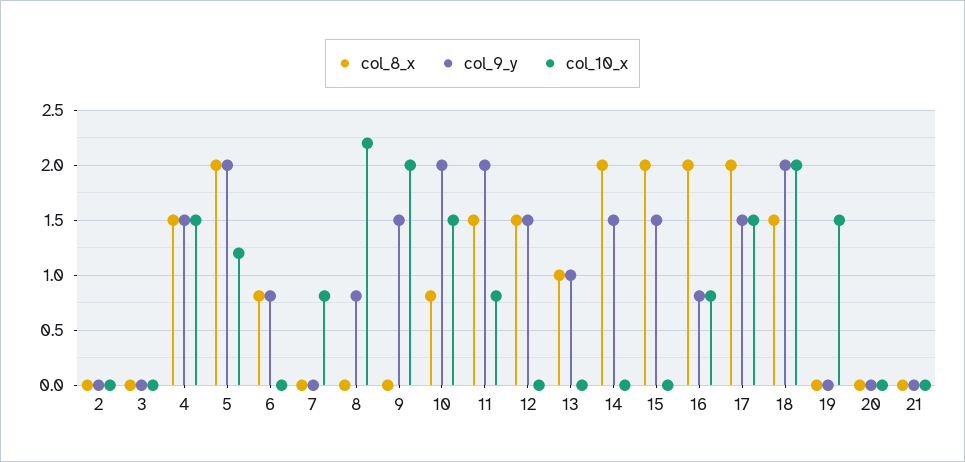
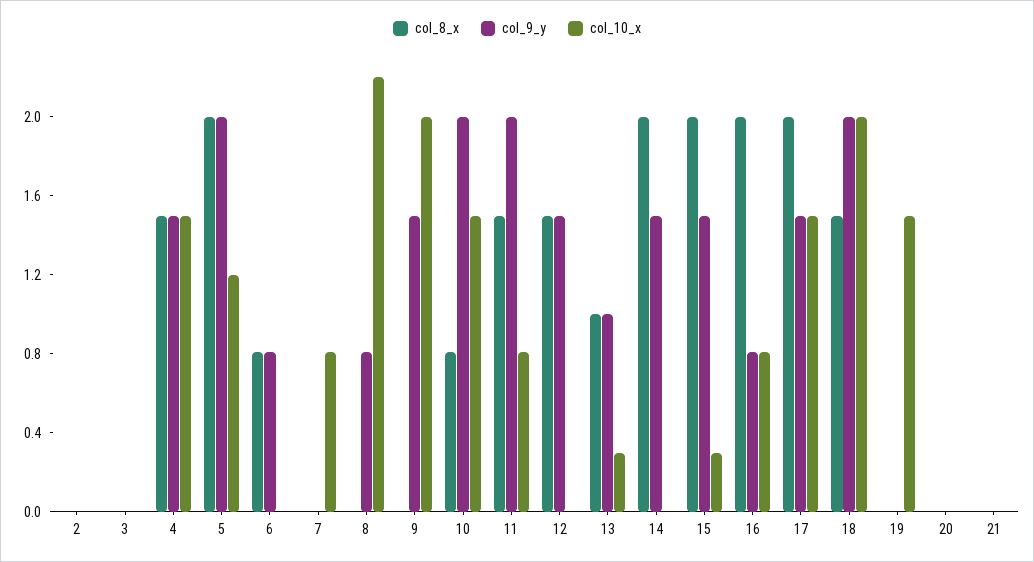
col_10_x, 13: 0 -> 0.3
col_10_x, 15: 0 -> 0.3

